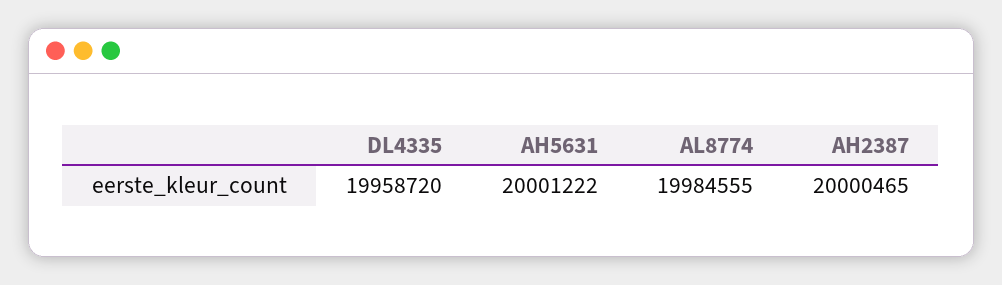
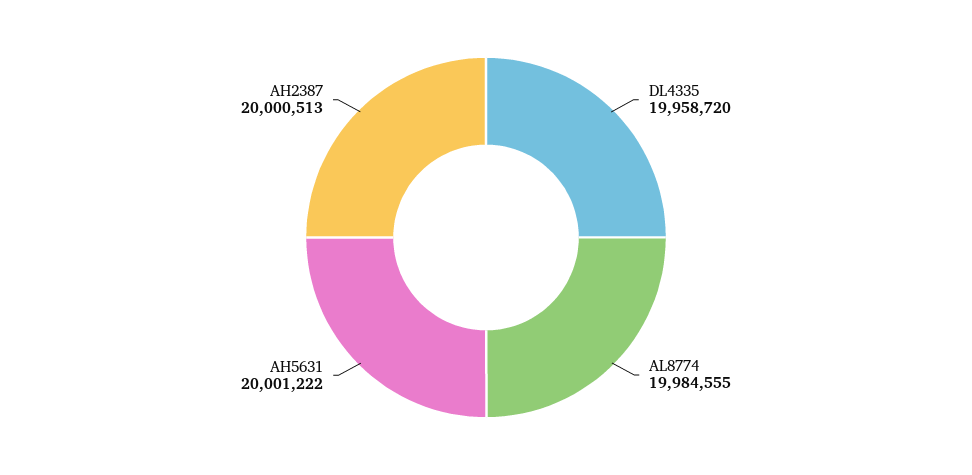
AH2387: 20000465 -> 20000513

